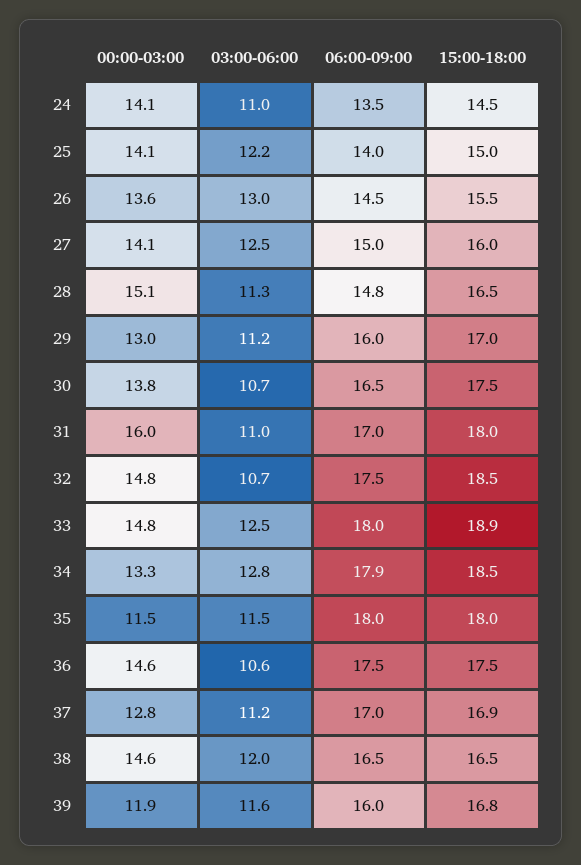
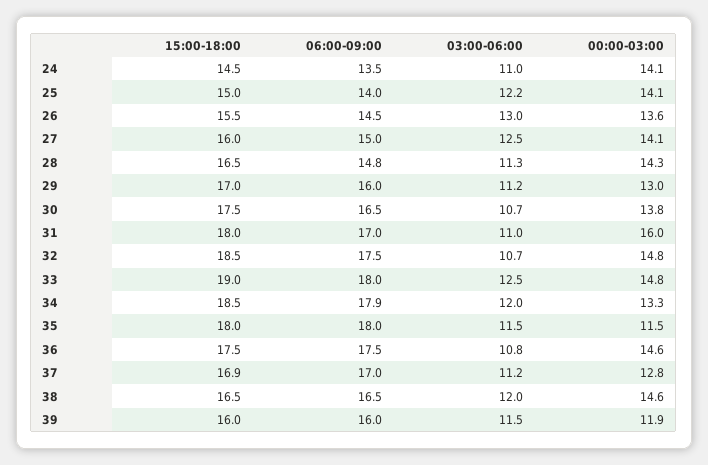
00:00-03:00, 28: 15.1 -> 14.3
15:00-18:00, 33: 18.9 -> 19
03:00-06:00, 34: 12.8 -> 12
03:00-06:00, 36: 10.6 -> 10.8
03:00-06:00, 39: 11.6 -> 11.5
15:00-18:00, 39: 16.8 -> 16

